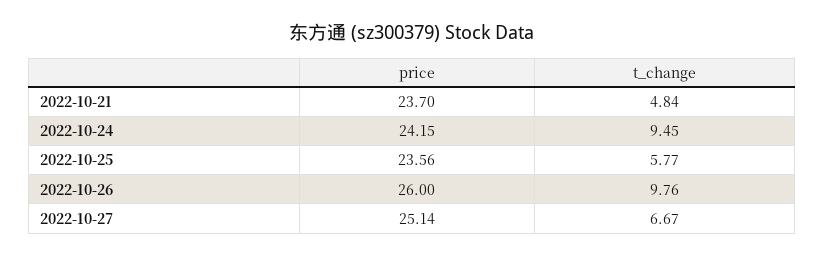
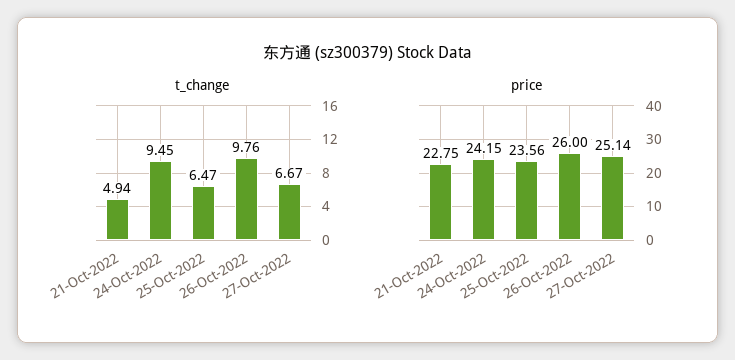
price, 2022-10-21: 23.7 -> 22.75
t_change, 2022-10-21: 4.84 -> 4.94
t_change, 2022-10-25: 5.77 -> 6.47

